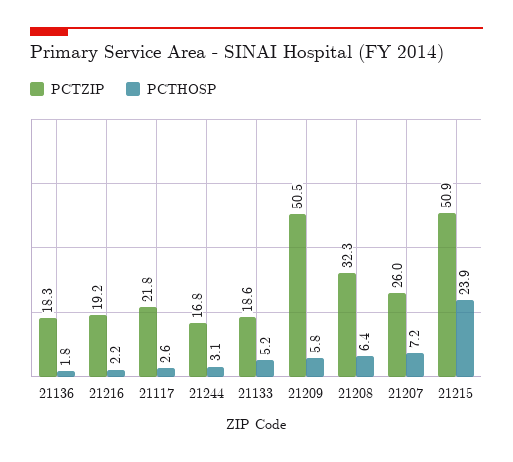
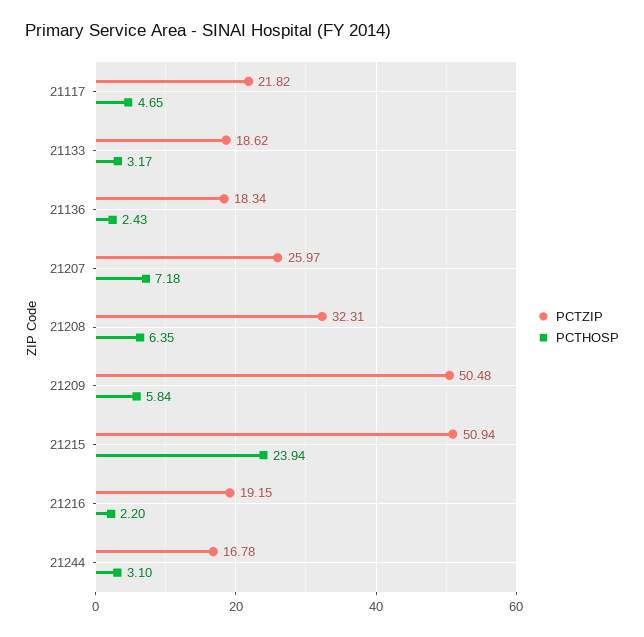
PCTHOSP, 21136: 1.8 -> 2.43
PCTHOSP, 21117: 2.6 -> 4.65
PCTHOSP, 21133: 5.2 -> 3.17

